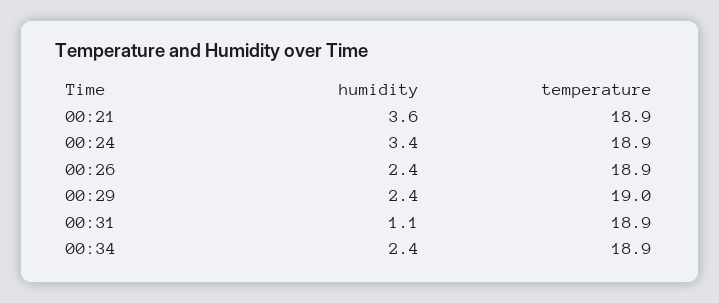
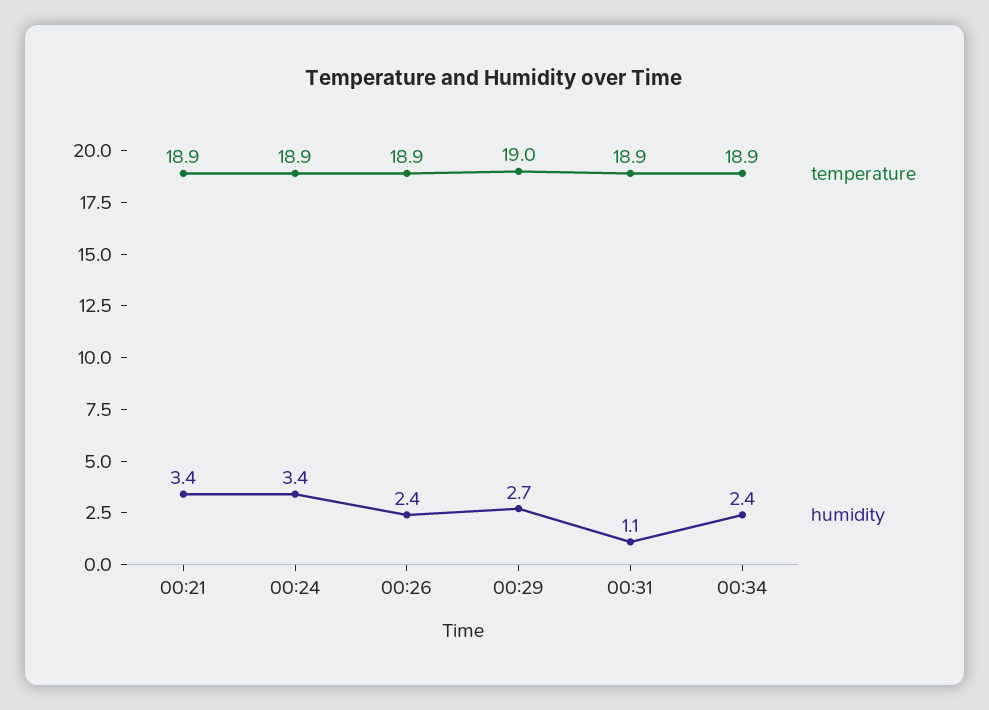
humidity, 00:21: 3.6 -> 3.4
humidity, 00:29: 2.4 -> 2.7

